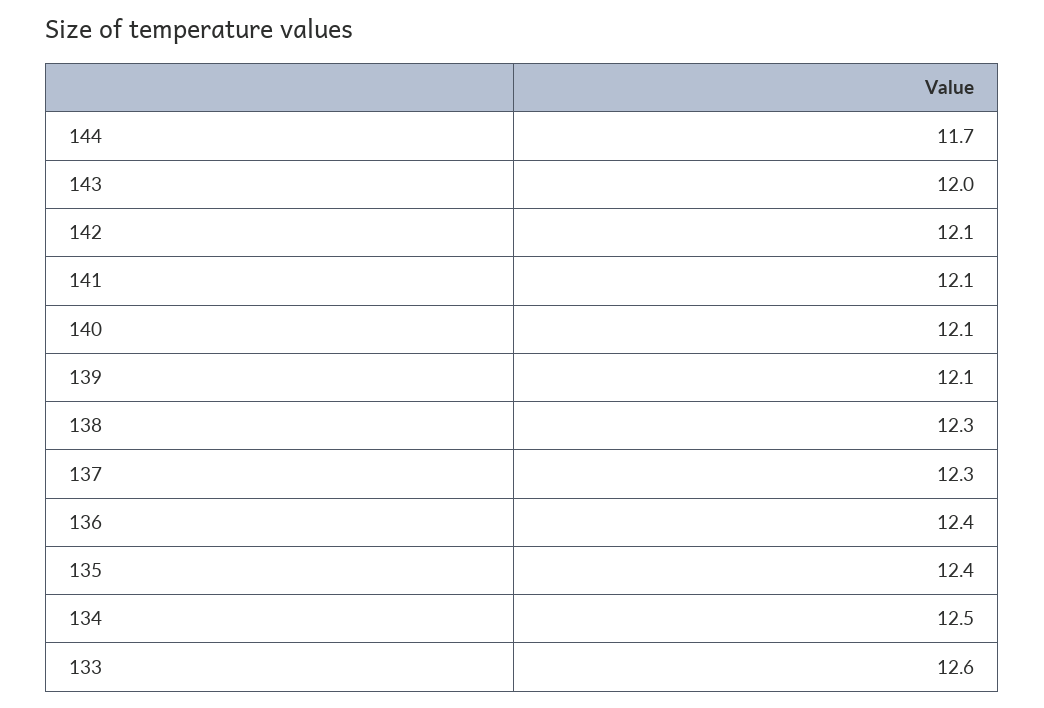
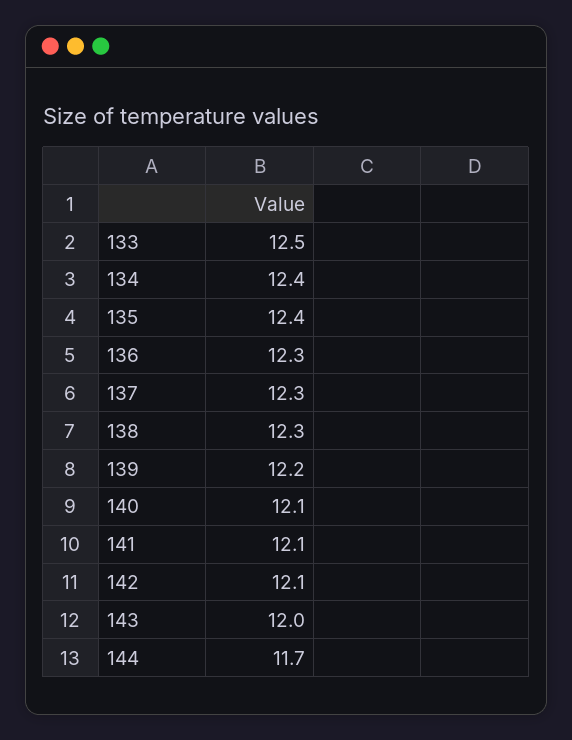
139: 12.1 -> 12.2
136: 12.4 -> 12.3
134: 12.5 -> 12.4
133: 12.6 -> 12.5

